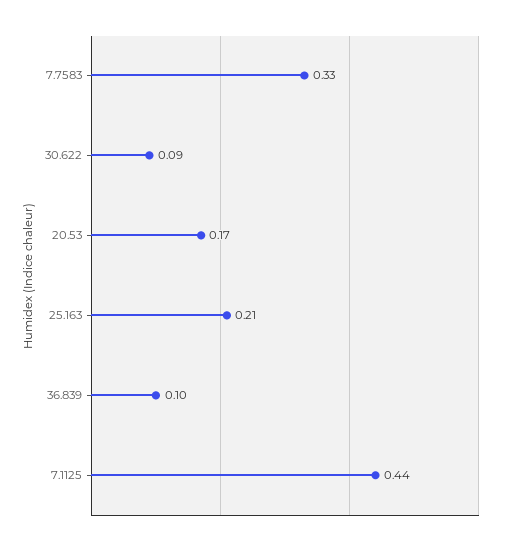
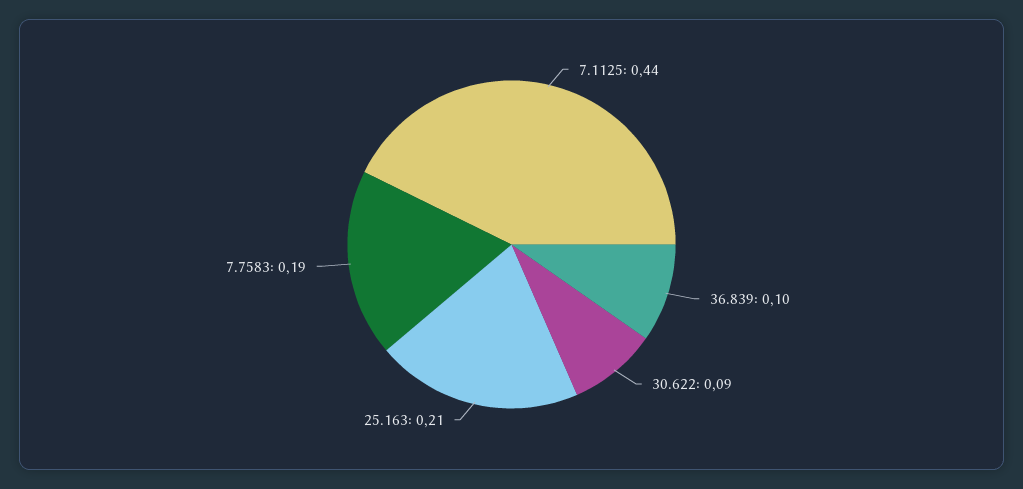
7.7583: 0.33 -> 0.19
20.53: 0.17 -> none

